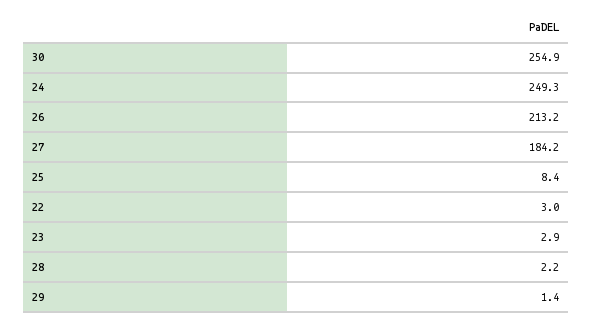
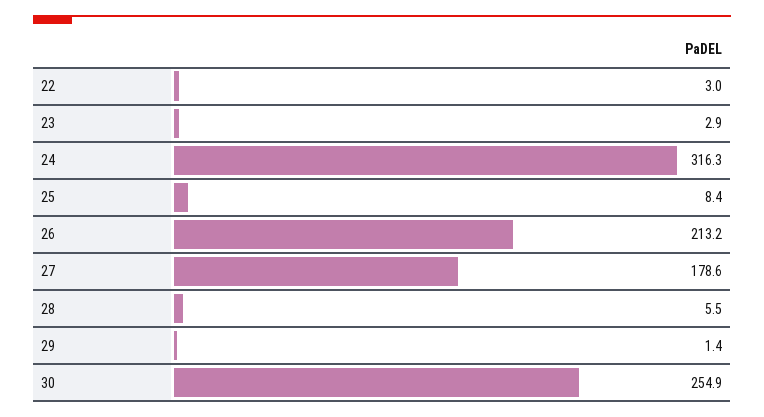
24: 249.3 -> 316.3
27: 184.2 -> 178.6
28: 2.2 -> 5.5

